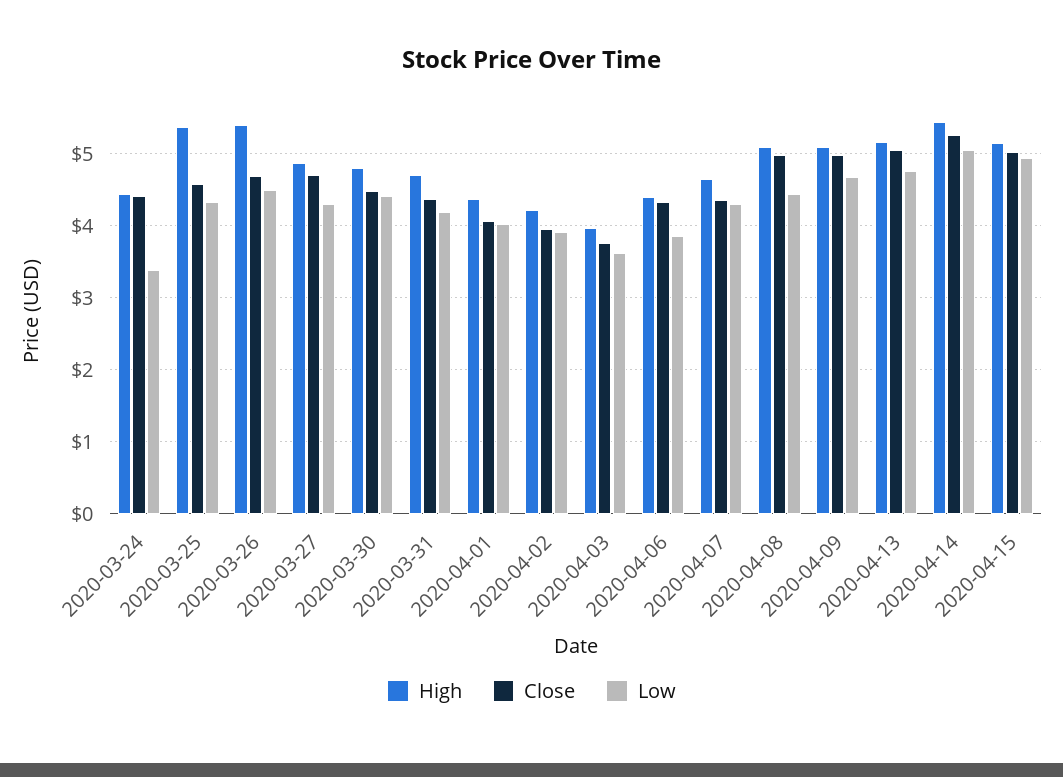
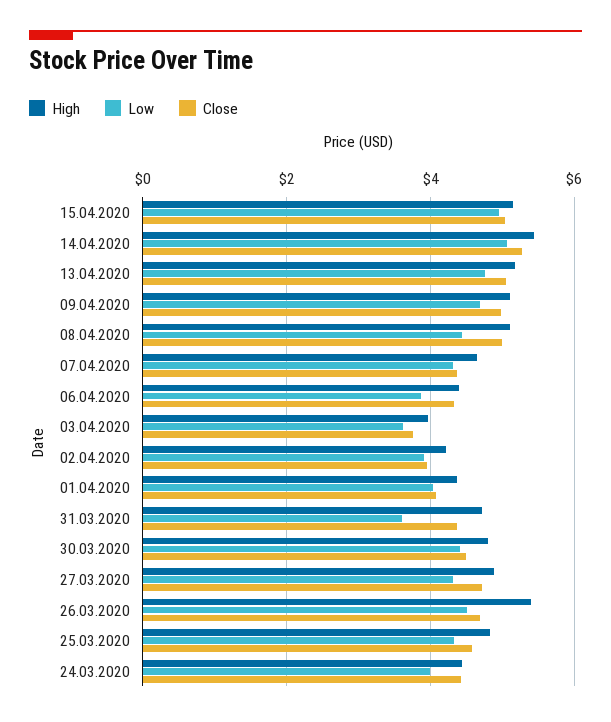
Low, 2020-03-24: 3.4 -> 4
High, 2020-03-25: 5.4 -> 4.8
Low, 2020-03-31: 4.2 -> 3.6

